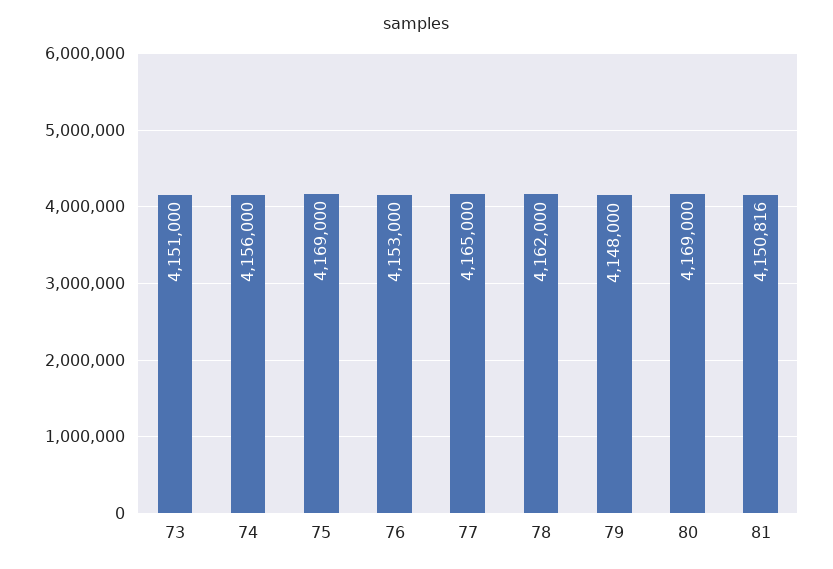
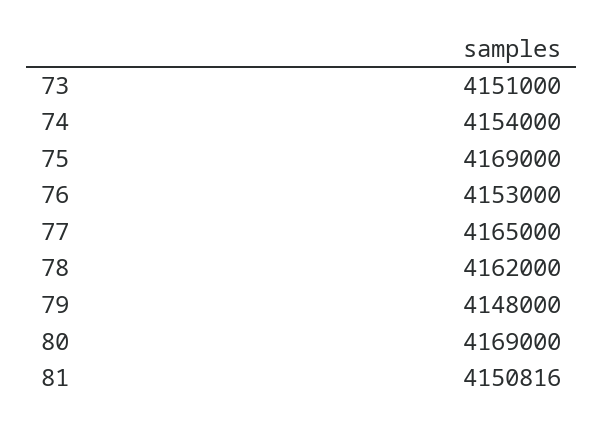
74: 4156000 -> 4154000

